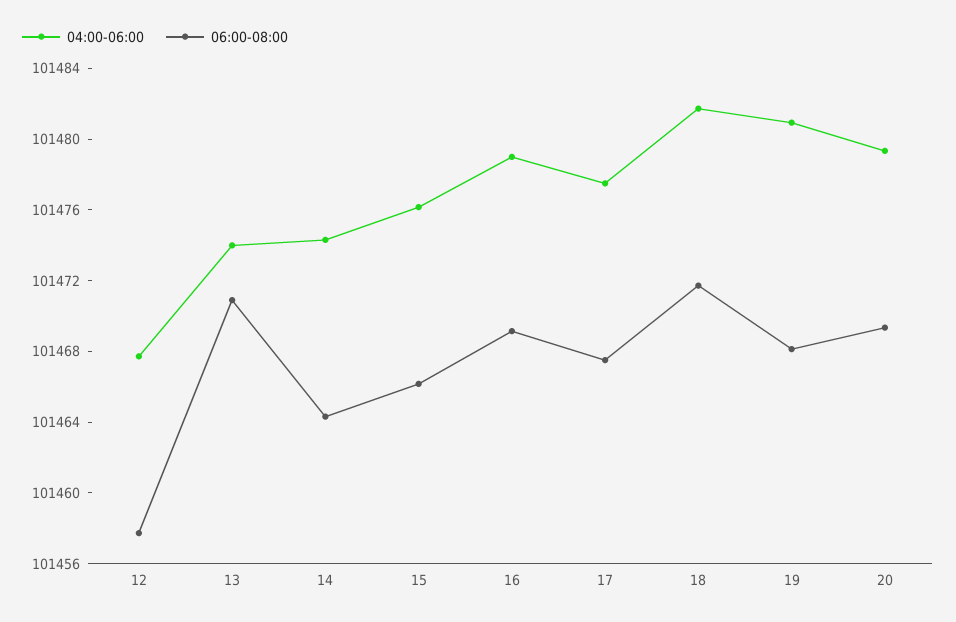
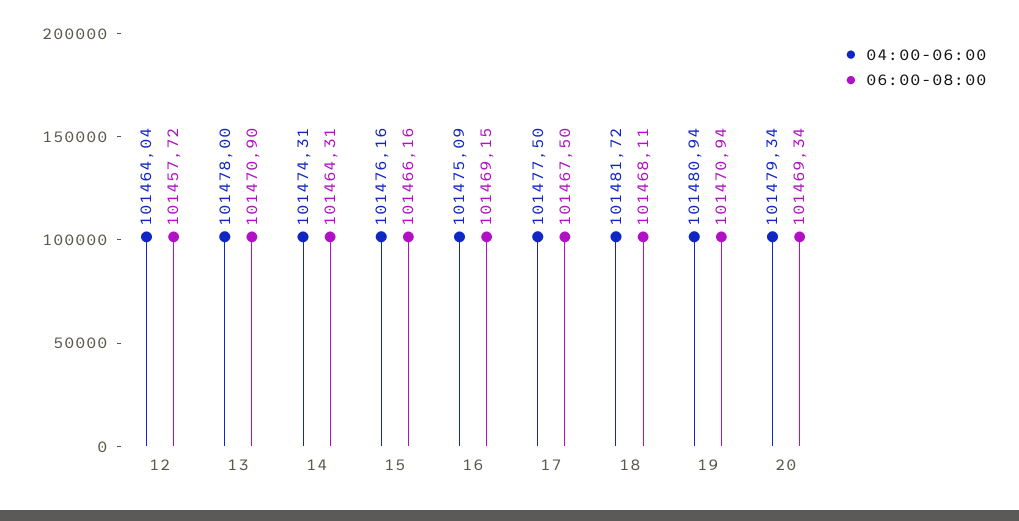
04:00-06:00, 12: 101468 -> 101464.04
04:00-06:00, 13: 101474 -> 101478
04:00-06:00, 16: 101479 -> 101475.09
06:00-08:00, 18: 101472 -> 101468.11
06:00-08:00, 19: 101468 -> 101470.94

